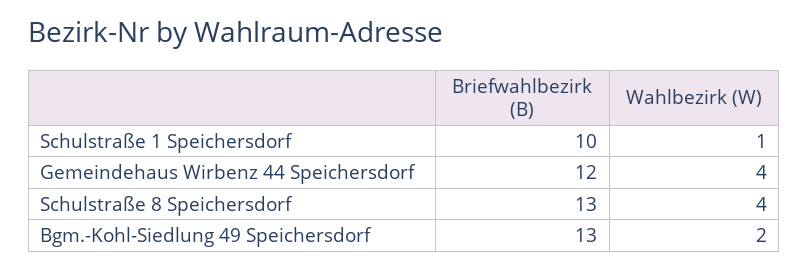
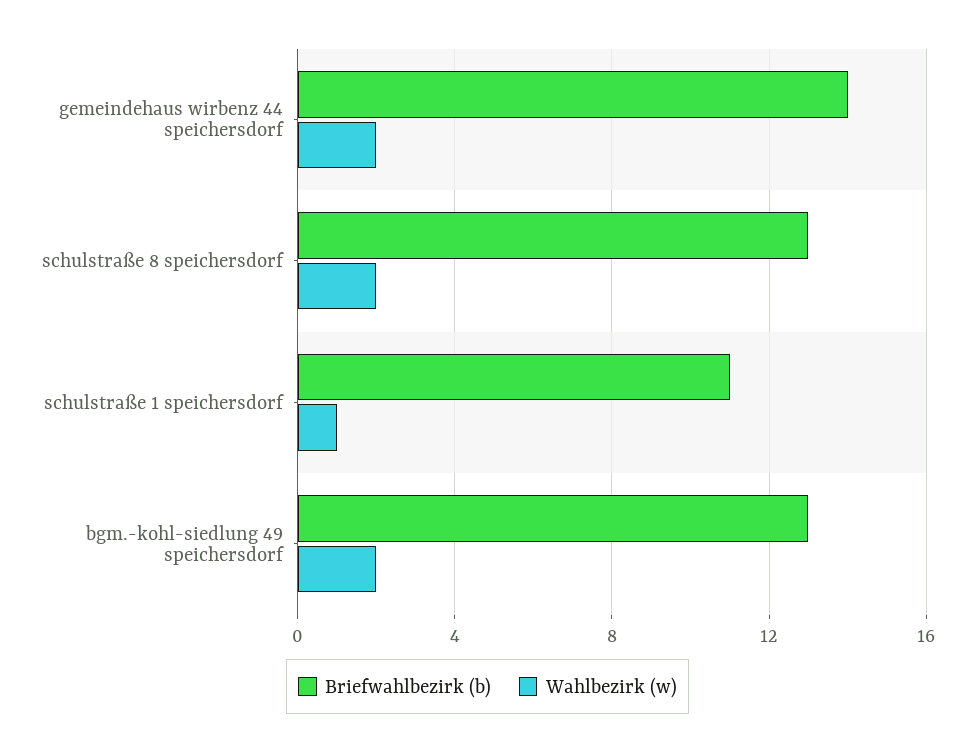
Briefwahlbezirk (B), Schulstraße 1 Speichersdorf: 10 -> 11
Briefwahlbezirk (B), Gemeindehaus Wirbenz 44 Speichersdorf: 12 -> 14
Wahlbezirk (W), Gemeindehaus Wirbenz 44 Speichersdorf: 4 -> 2
Wahlbezirk (W), Schulstraße 8 Speichersdorf: 4 -> 2

